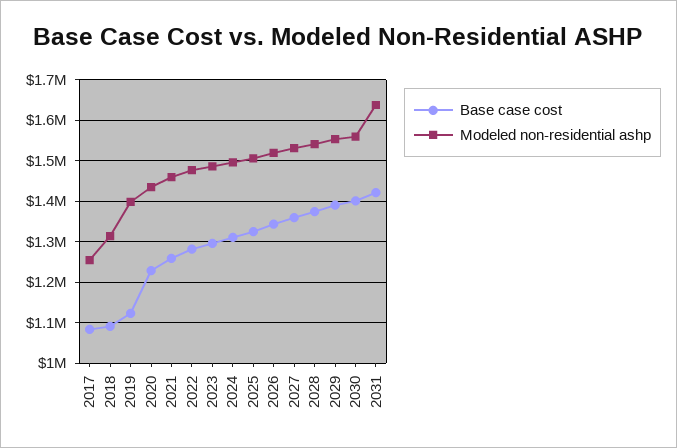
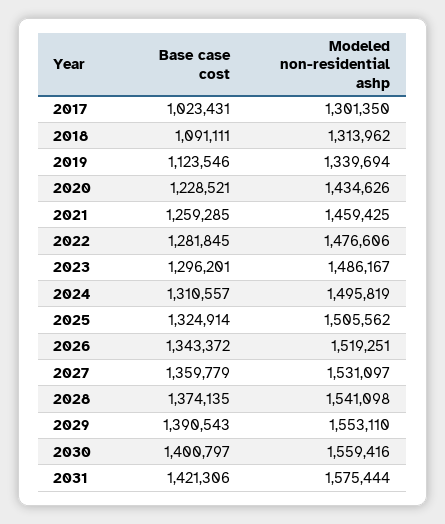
Base case cost, 2017: 1080000 -> 1023431
Modeled non-residential ashp, 2017: 1260000 -> 1301350
Modeled non-residential ashp, 2019: 1400000 -> 1339694
Modeled non-residential ashp, 2031: 1640000 -> 1575444

